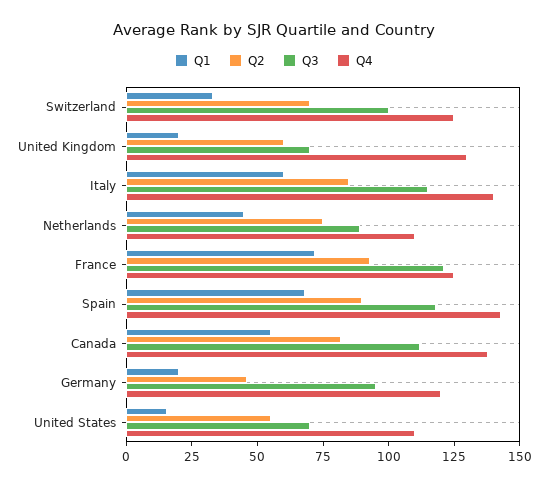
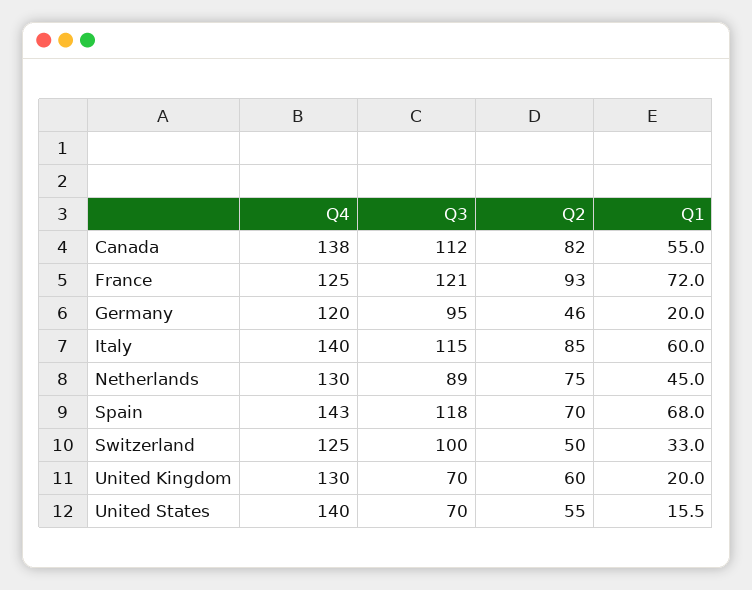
Q2, Switzerland: 70 -> 50
Q4, Netherlands: 110 -> 130
Q2, Spain: 90 -> 70
Q4, United States: 110 -> 140

